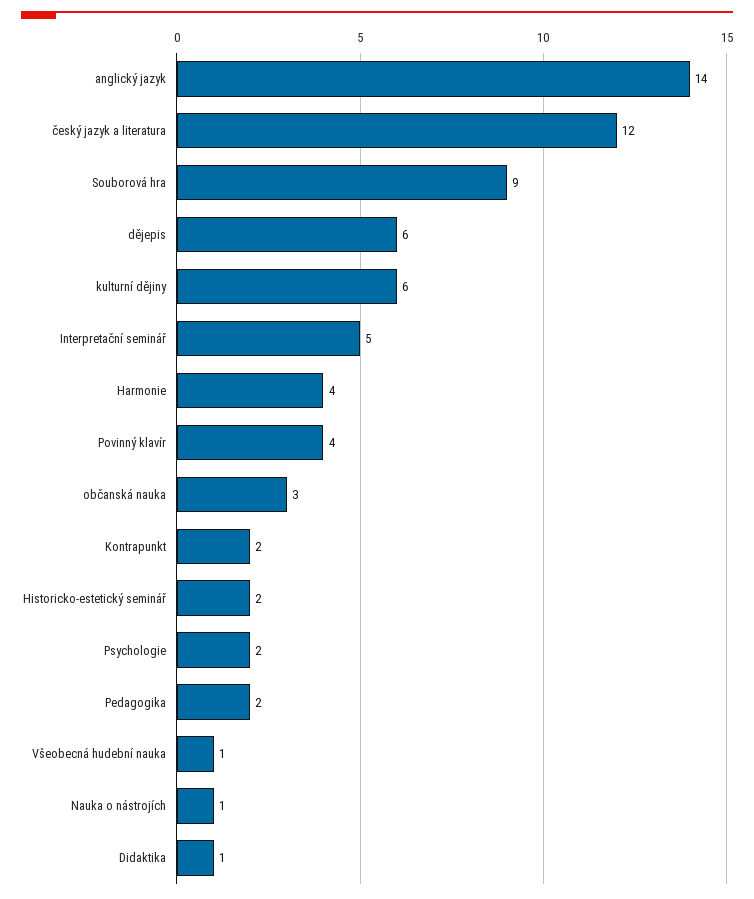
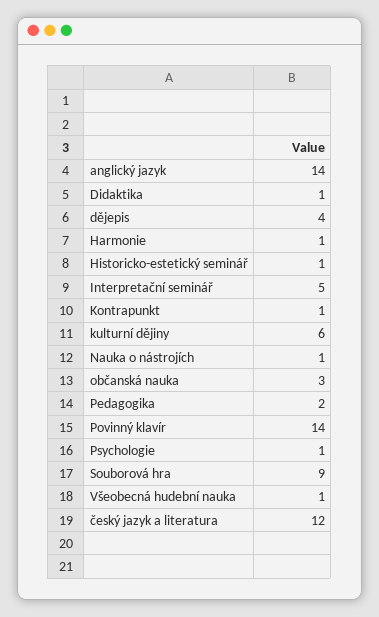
dějepis: 6 -> 4
Harmonie: 4 -> 1
Povinný klavír: 4 -> 14
Kontrapunkt: 2 -> 1
Historicko-estetický seminář: 2 -> 1
Psychologie: 2 -> 1

